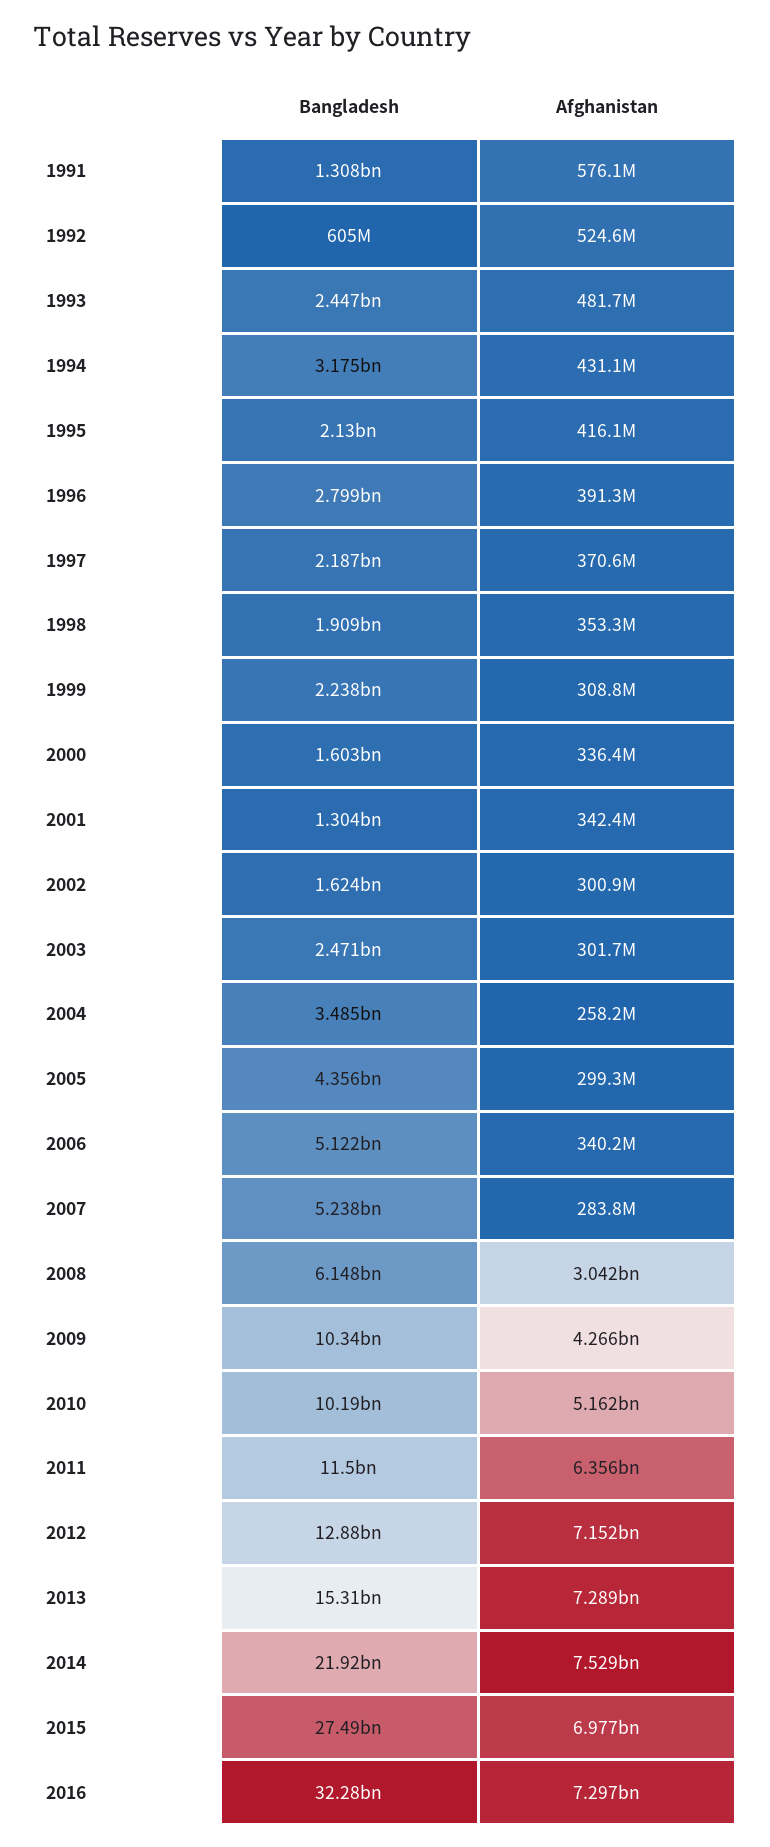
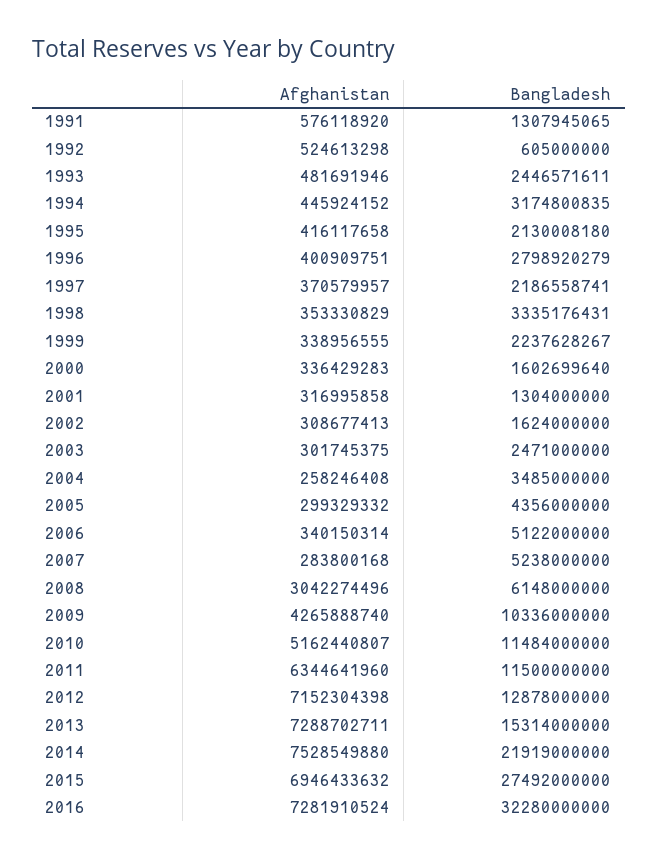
Afghanistan, 1994: 431100000 -> 445924152
Afghanistan, 1996: 391300000 -> 400909751
Bangladesh, 1998: 1909000000 -> 3335176431
Afghanistan, 1999: 308800000 -> 338956555
Afghanistan, 2001: 342400000 -> 316995858
Afghanistan, 2002: 300900000 -> 308677413
Bangladesh, 2010: 10190000000 -> 11484000000
Afghanistan, 2011: 6356000000 -> 6344641960
Afghanistan, 2015: 6977000000 -> 6946433632
Afghanistan, 2016: 7297000000 -> 7281910524

